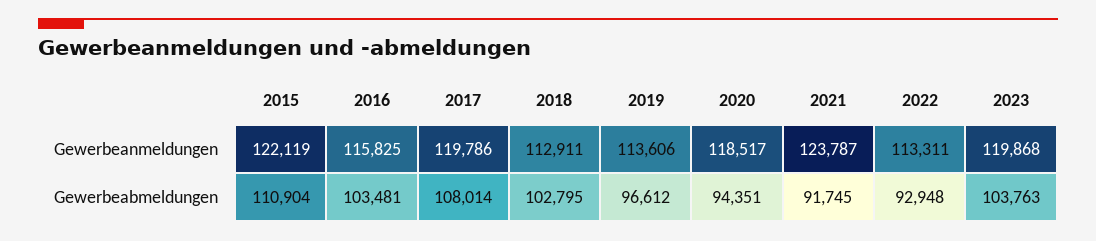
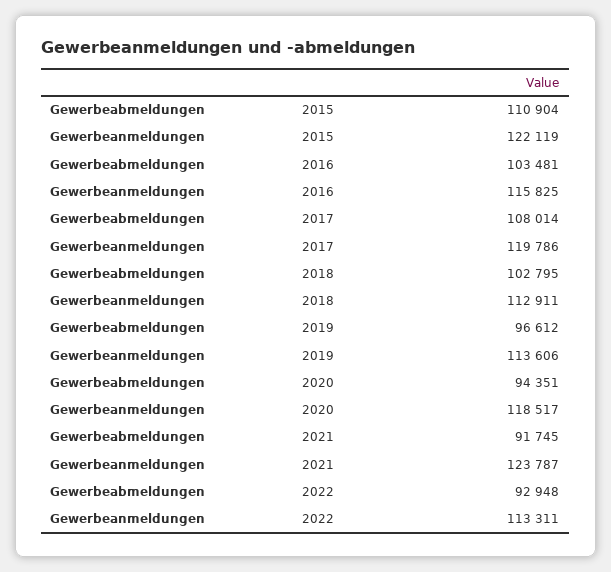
2023, Gewerbeanmeldungen: 119868 -> none
2023, Gewerbeabmeldungen: 103763 -> none

